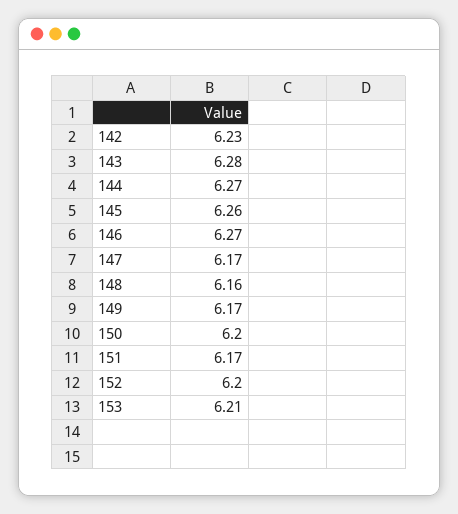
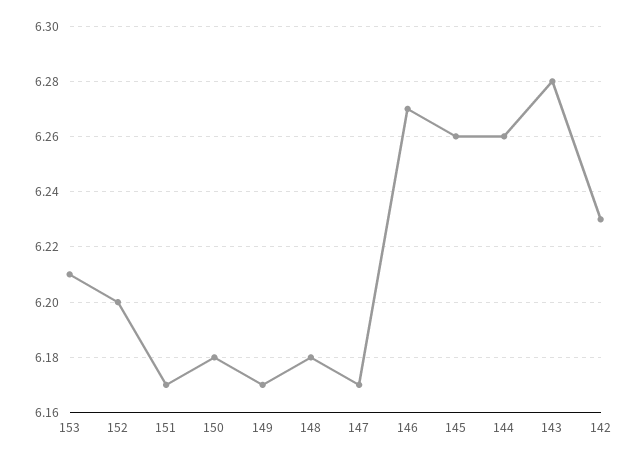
144: 6.27 -> 6.26
148: 6.16 -> 6.18
150: 6.2 -> 6.18

